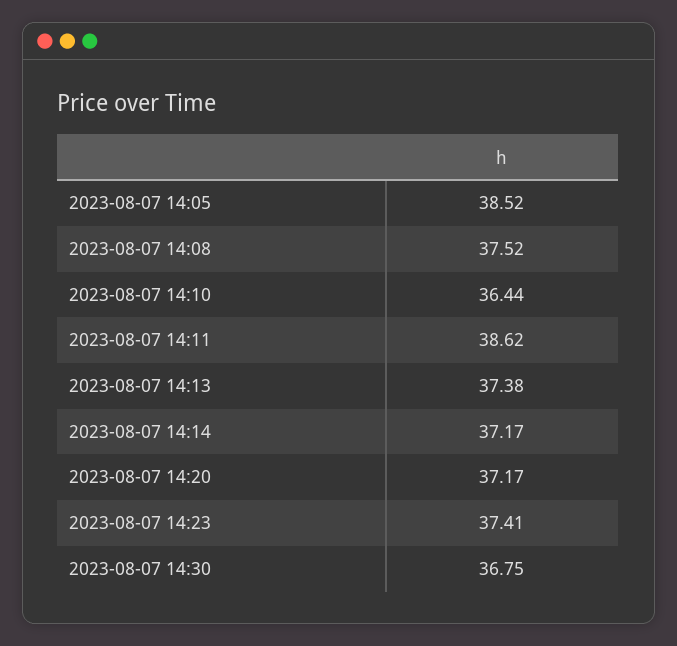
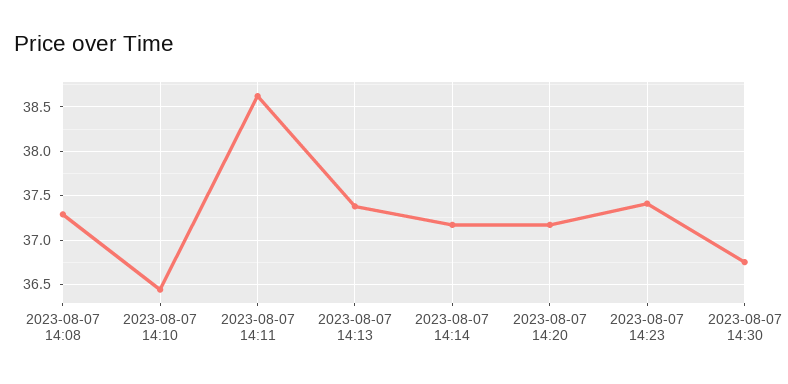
2023-08-07 14:05: 38.52 -> none
2023-08-07 14:08: 37.52 -> 37.3

